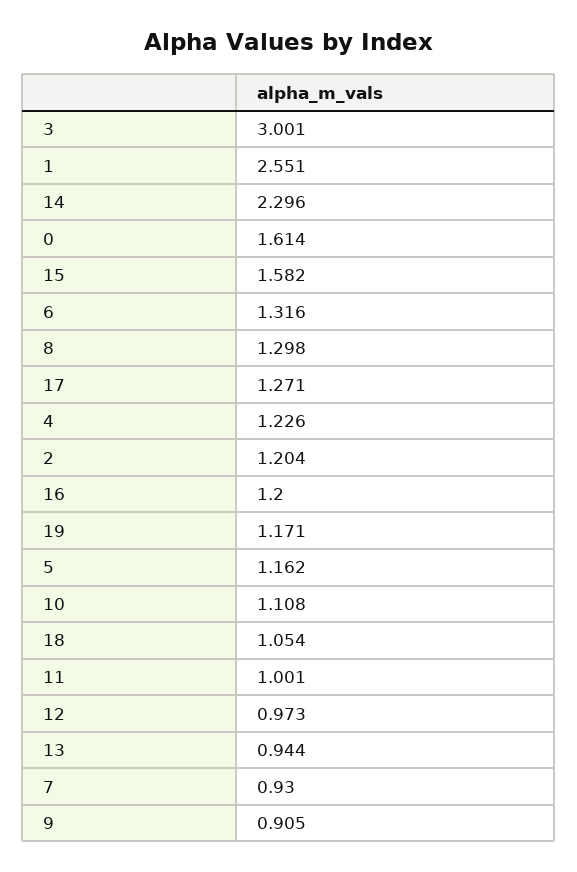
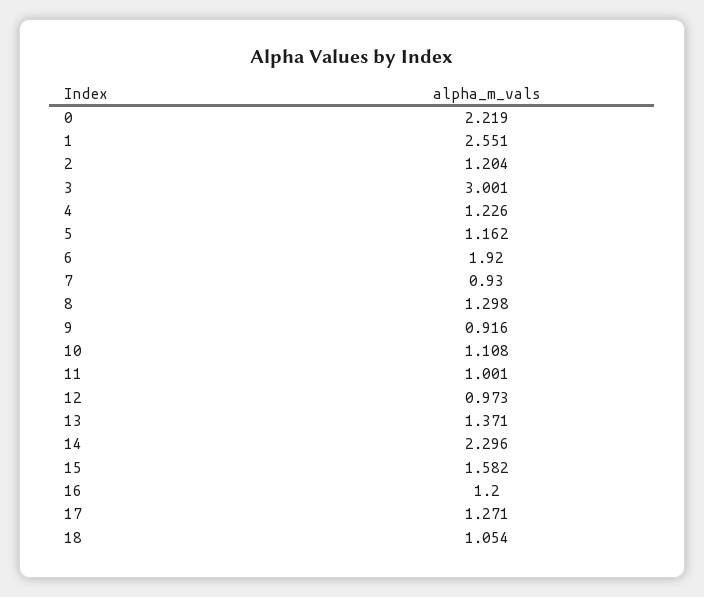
0: 1.614 -> 2.219
6: 1.316 -> 1.92
19: 1.171 -> none
13: 0.944 -> 1.371
9: 0.905 -> 0.916

